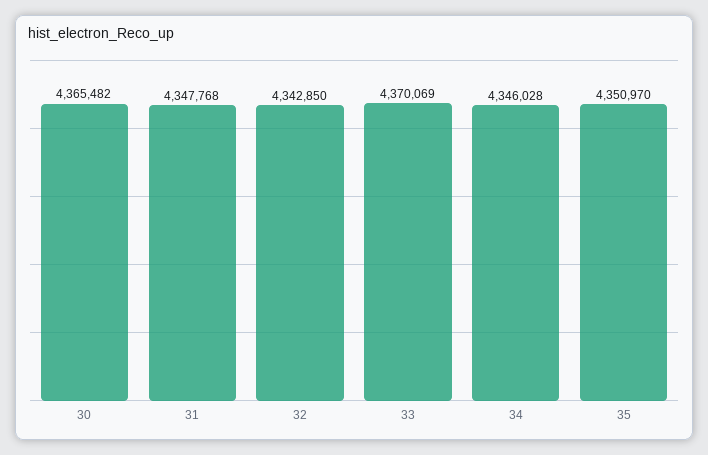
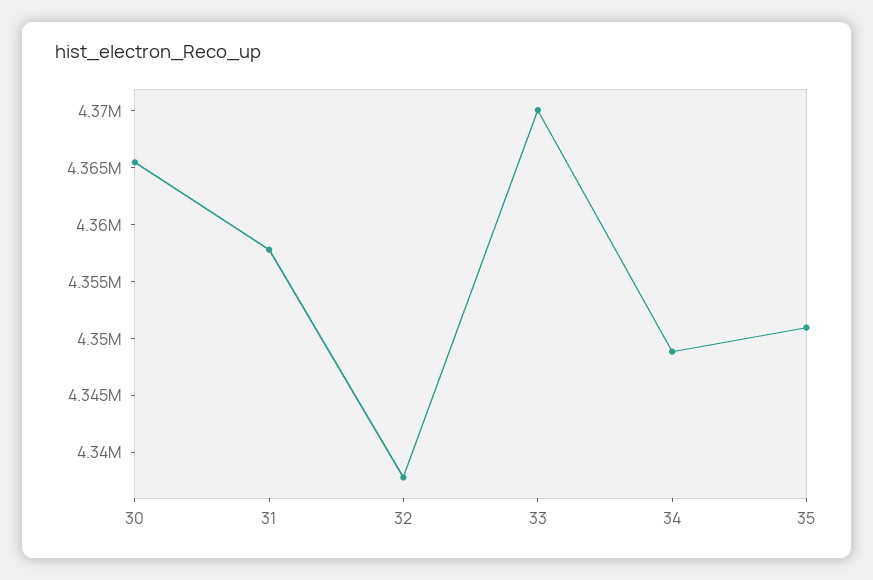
31: 4347768 -> 4358000
32: 4342850 -> 4338000
34: 4346028 -> 4349000

